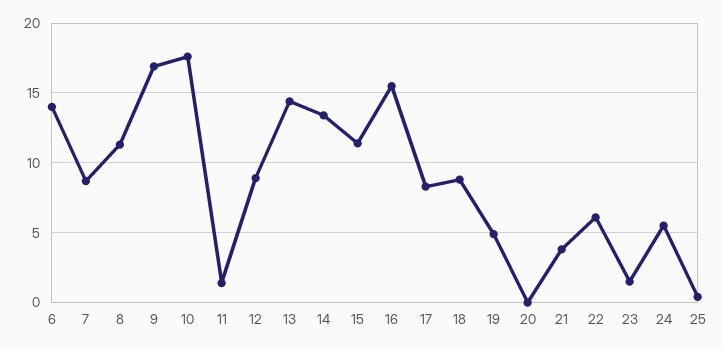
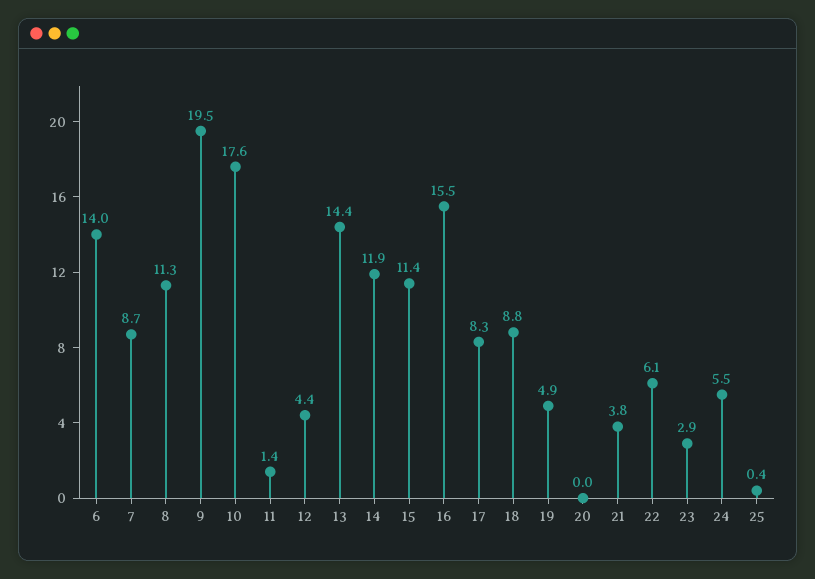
9: 17 -> 19.5
12: 9 -> 4.4
14: 13.5 -> 11.9
23: 1.5 -> 2.9

